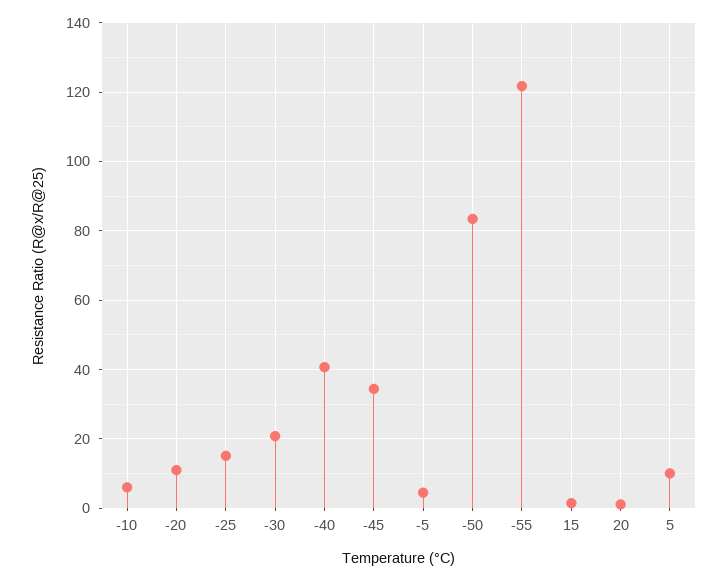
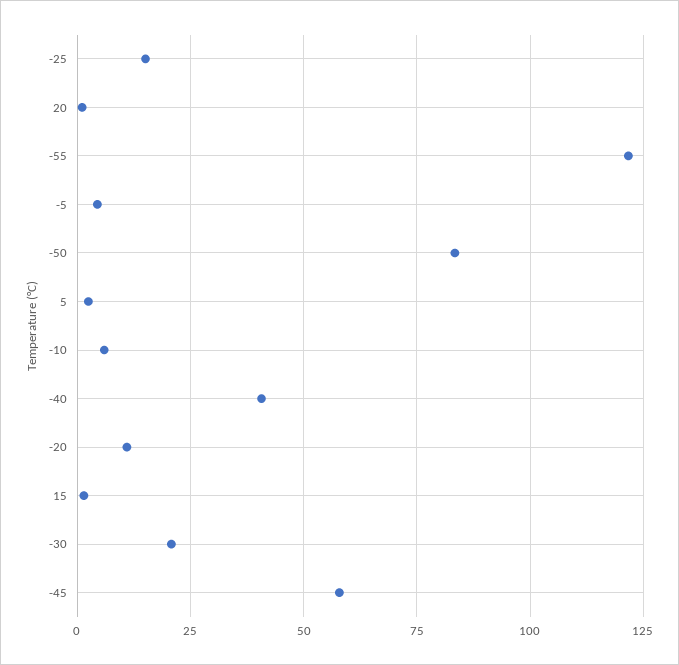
-45: 34 -> 57.5
5: 10 -> 2.5

